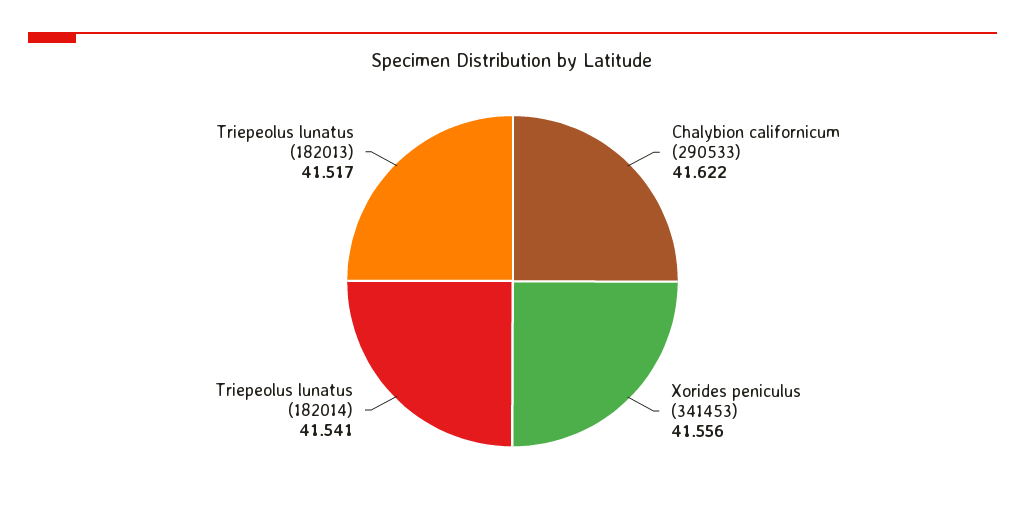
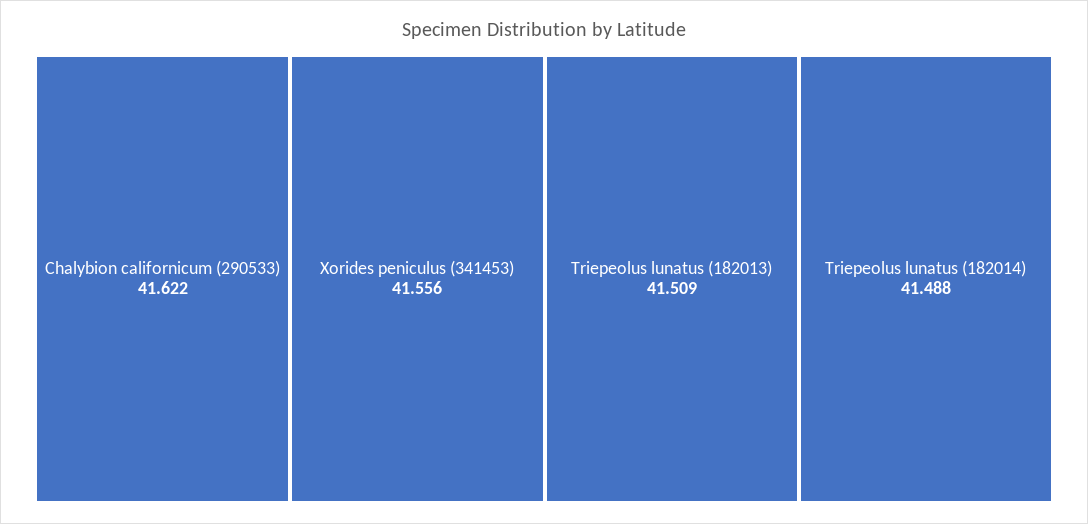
Triepeolus lunatus (182014): 41.541 -> 41.488
Triepeolus lunatus (182013): 41.517 -> 41.509

